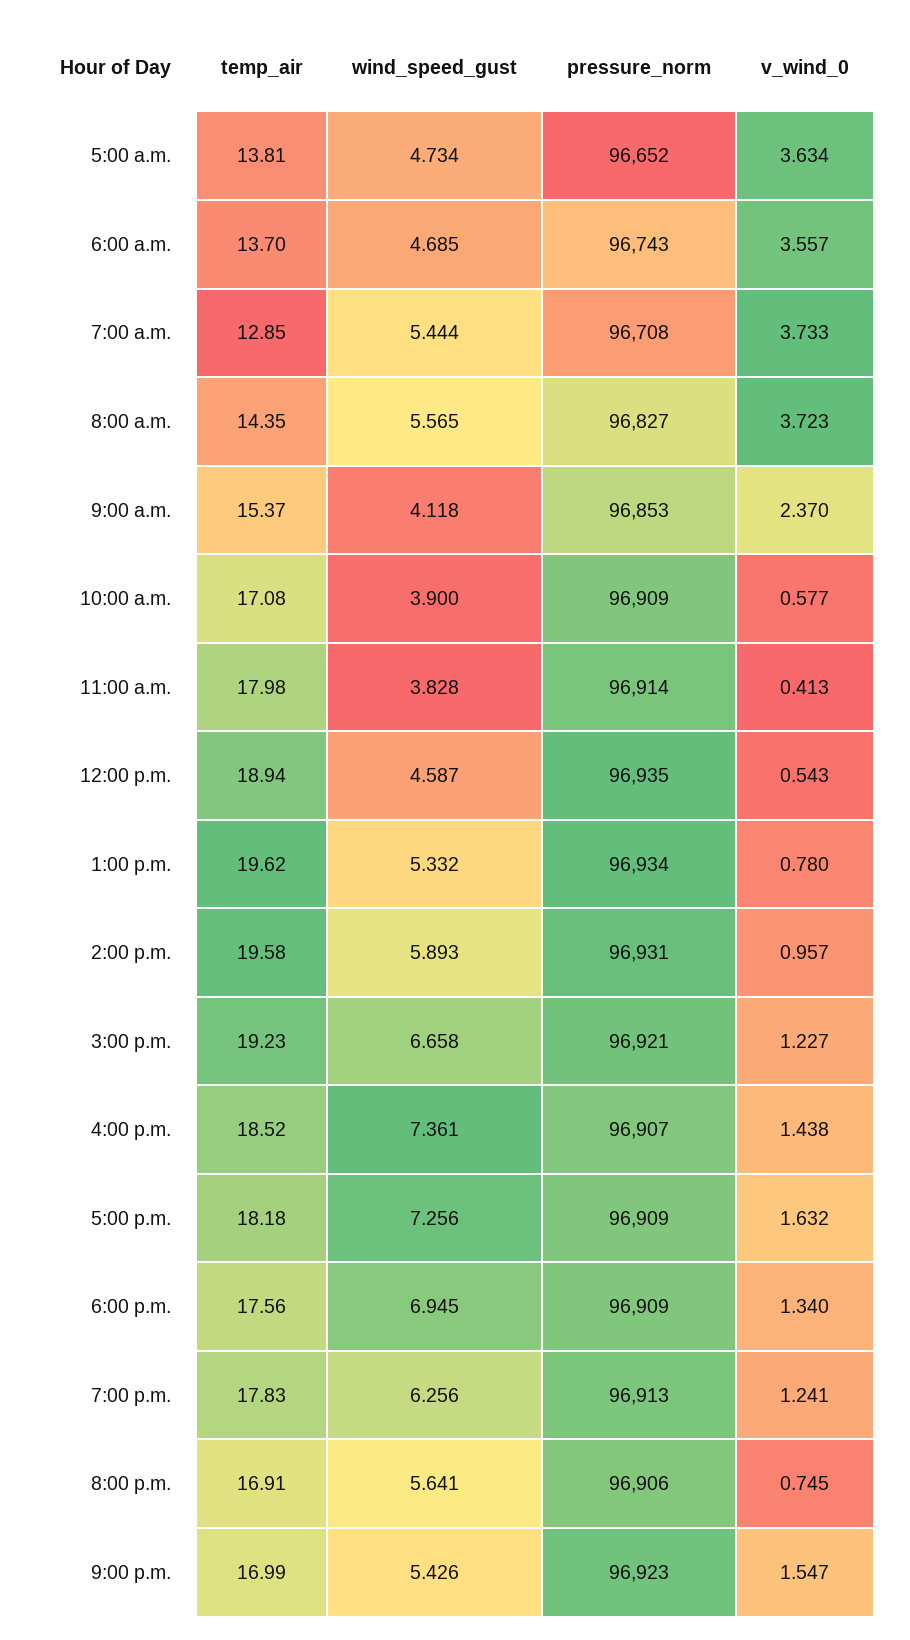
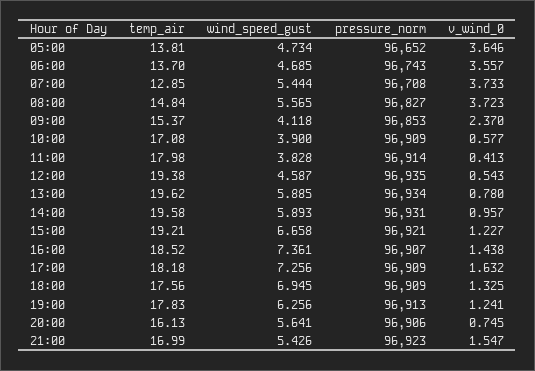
v_wind_0, 5:00 a.m.: 3.634 -> 3.646
temp_air, 8:00 a.m.: 14.35 -> 14.84
temp_air, 12:00 p.m.: 18.94 -> 19.38
wind_speed_gust, 1:00 p.m.: 5.332 -> 5.885
temp_air, 3:00 p.m.: 19.23 -> 19.21
v_wind_0, 6:00 p.m.: 1.34 -> 1.325
temp_air, 8:00 p.m.: 16.91 -> 16.13

